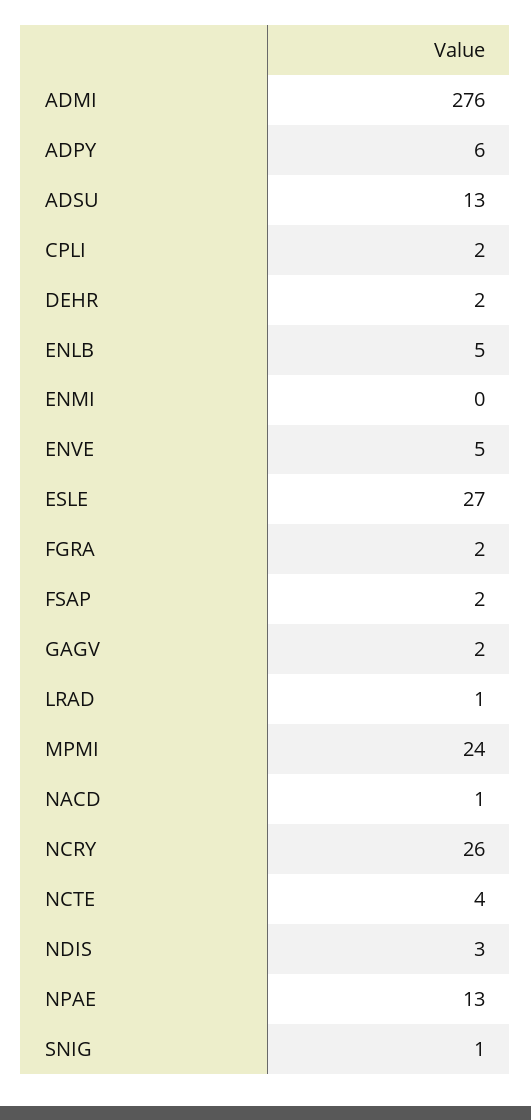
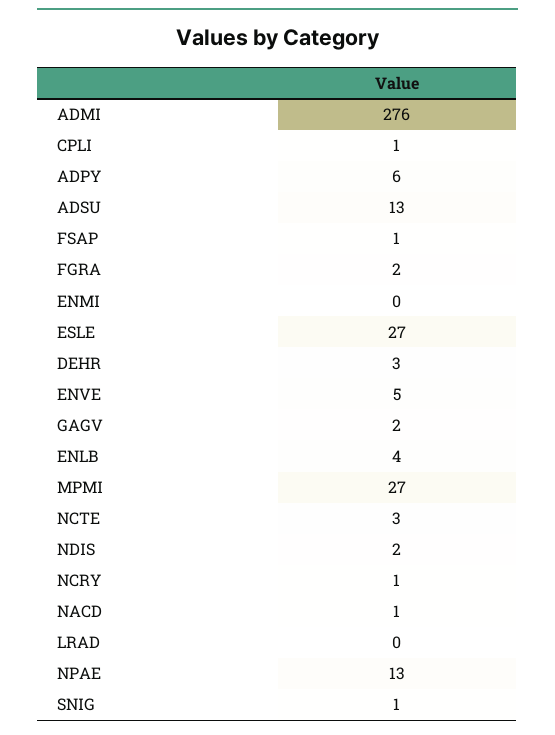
CPLI: 2 -> 1
DEHR: 2 -> 3
ENLB: 5 -> 4
FSAP: 2 -> 1
LRAD: 1 -> 0
MPMI: 24 -> 27
NCRY: 26 -> 1
NCTE: 4 -> 3
NDIS: 3 -> 2

